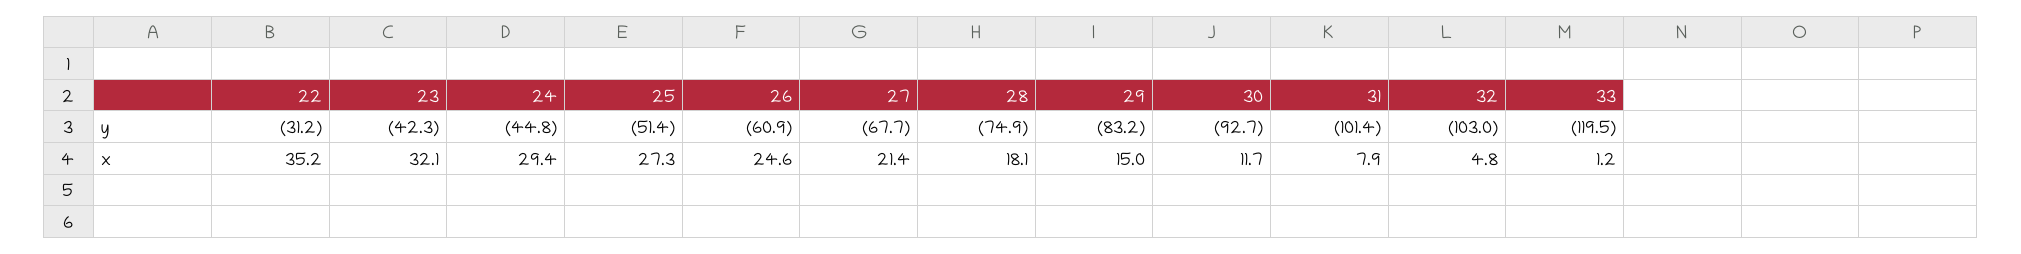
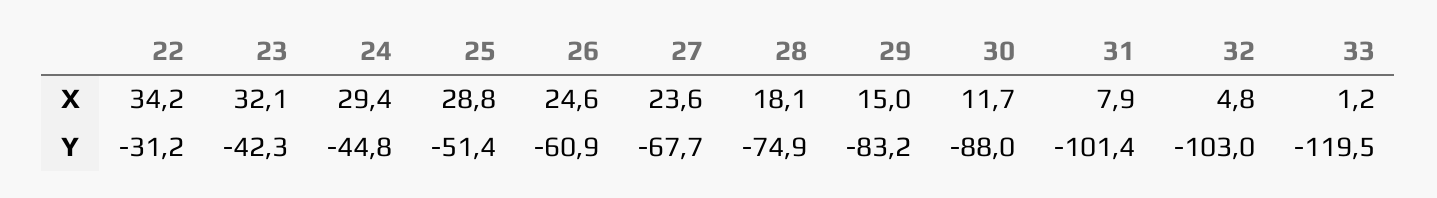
30, y: -92.7 -> -88
22, x: 35.2 -> 34.2
25, x: 27.3 -> 28.8
27, x: 21.4 -> 23.6

